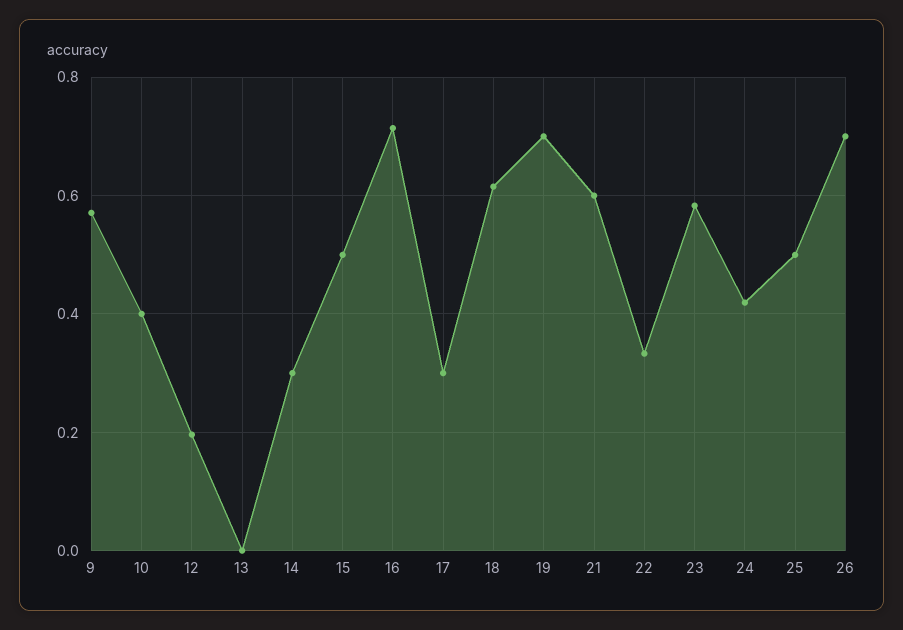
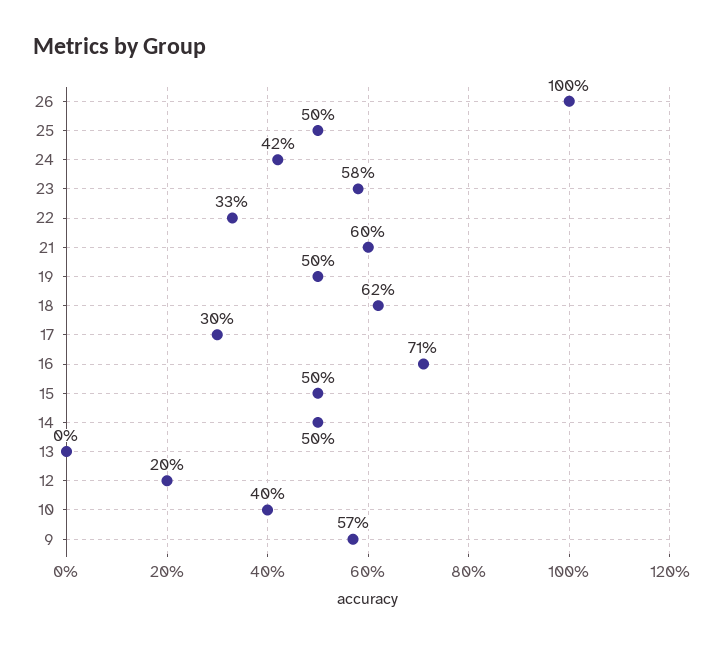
14: 0.3 -> 0.5
19: 0.7 -> 0.5
26: 0.7 -> 1

